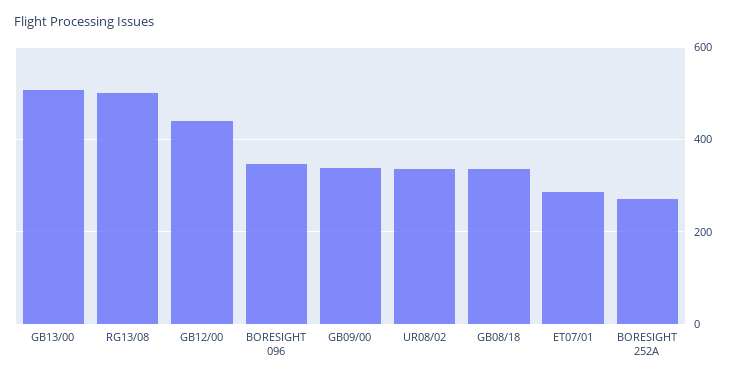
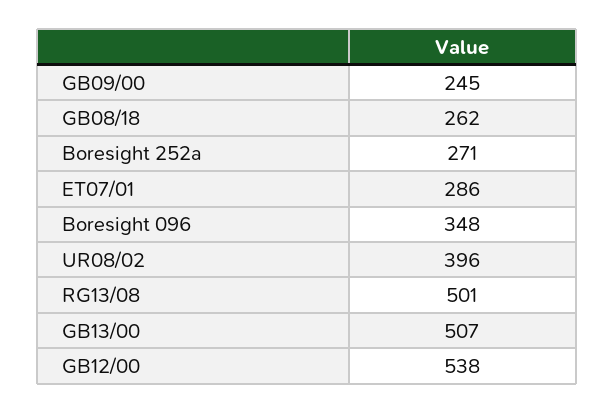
GB12/00: 440 -> 538
GB09/00: 340 -> 245
UR08/02: 340 -> 396
GB08/18: 340 -> 262

